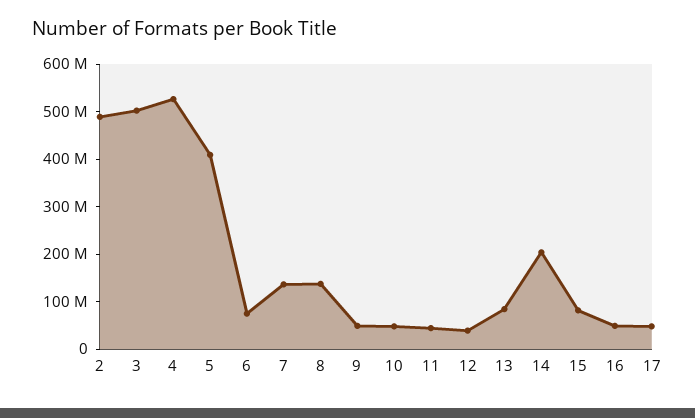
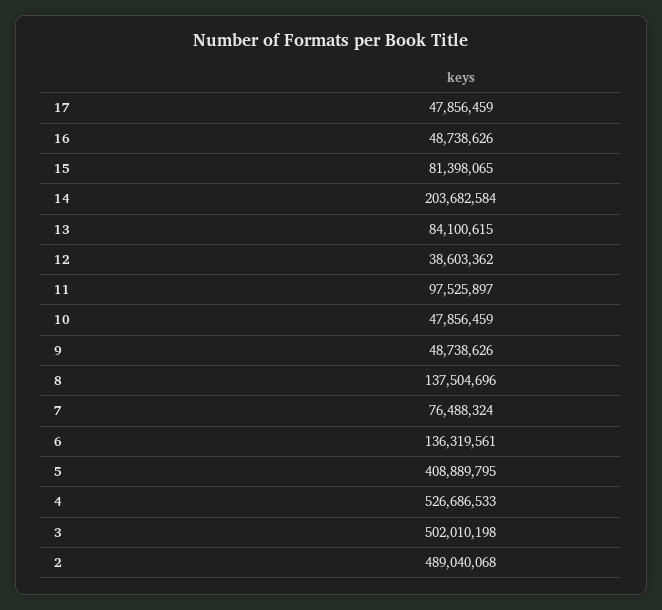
6: 80000000 -> 136319561
7: 140000000 -> 76488324
11: 40000000 -> 97525897

